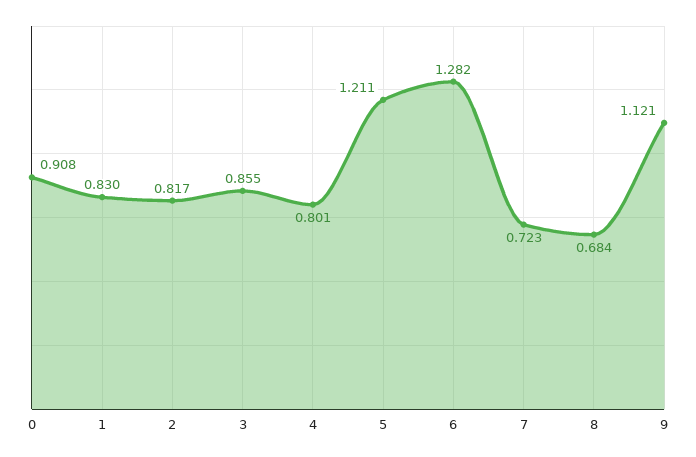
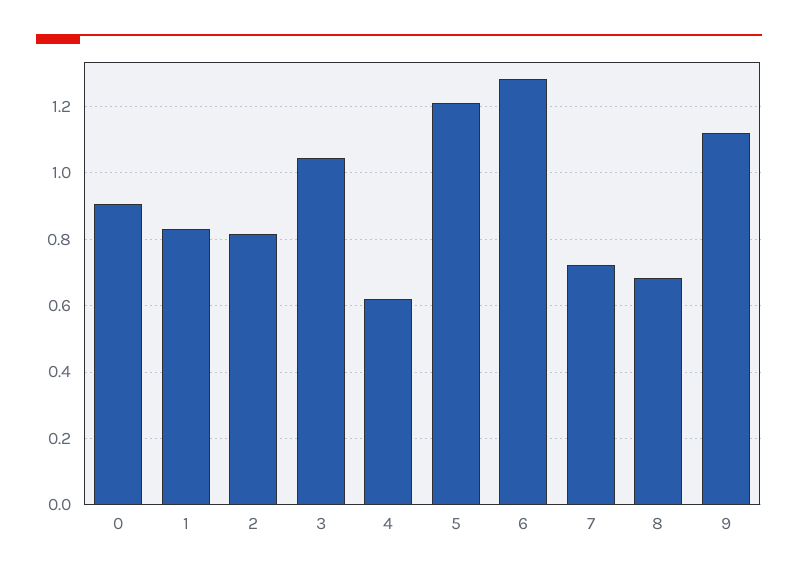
3: 0.855 -> 1.04
4: 0.801 -> 0.62

